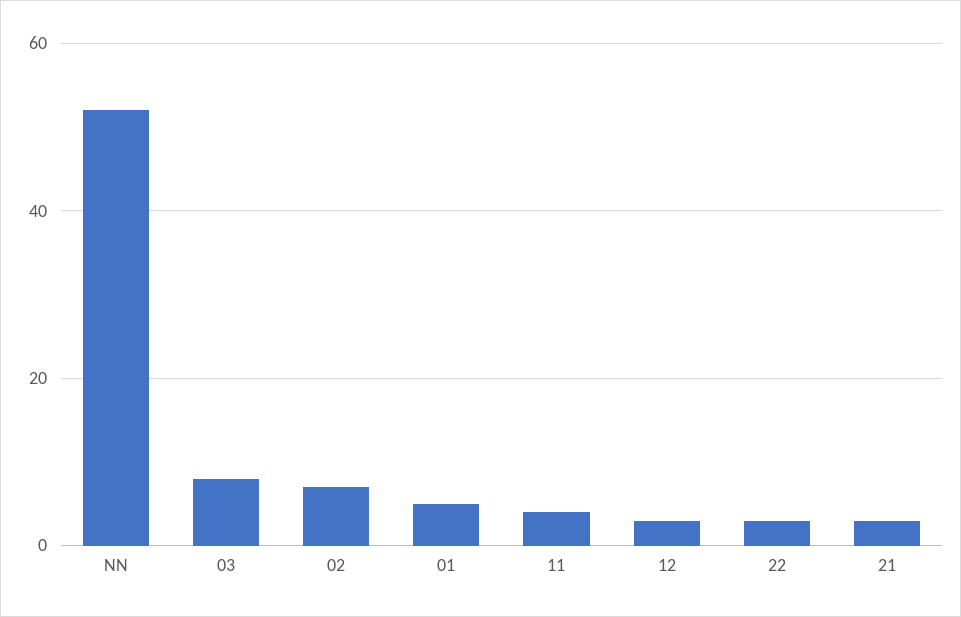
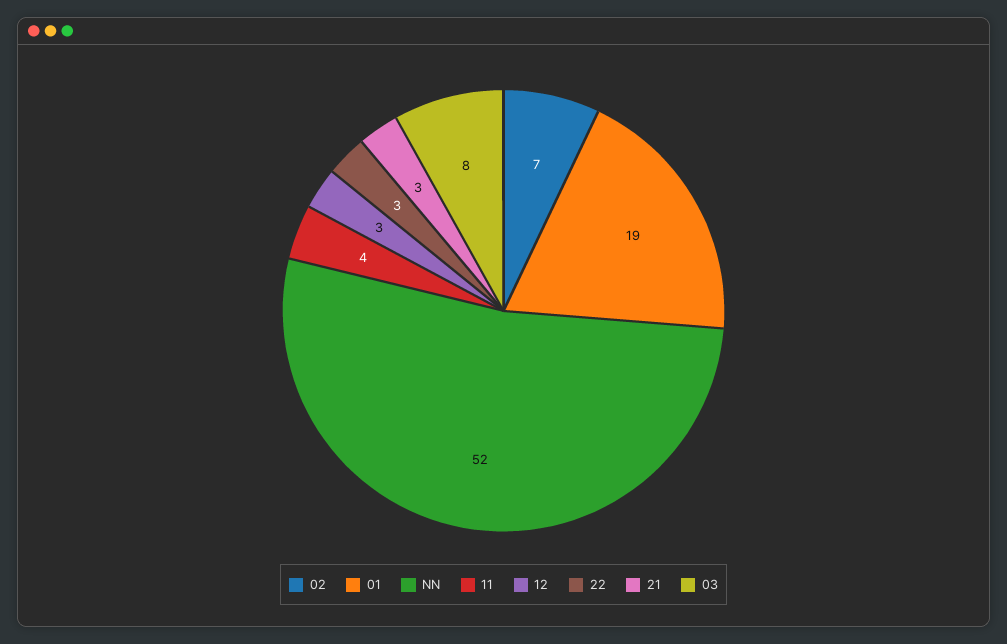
01: 5 -> 19

